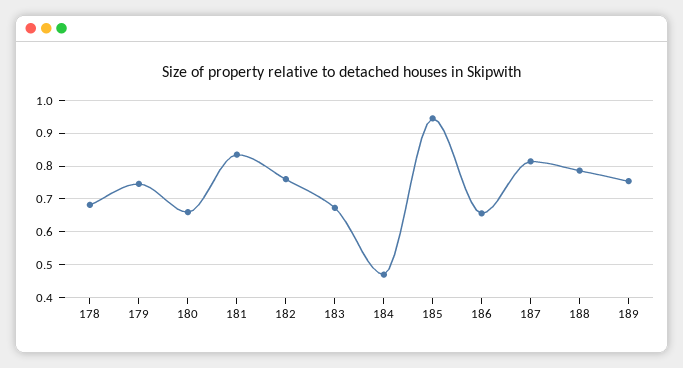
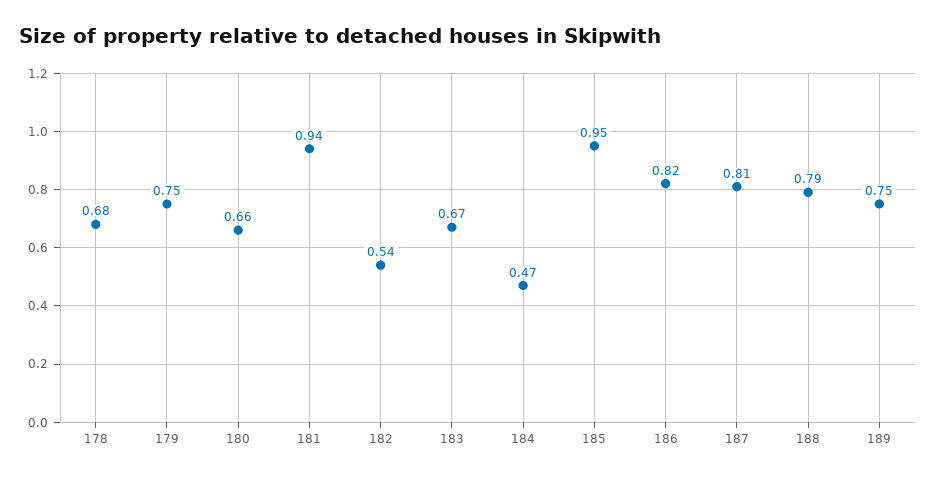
181: 0.84 -> 0.94
182: 0.76 -> 0.54
186: 0.66 -> 0.82

